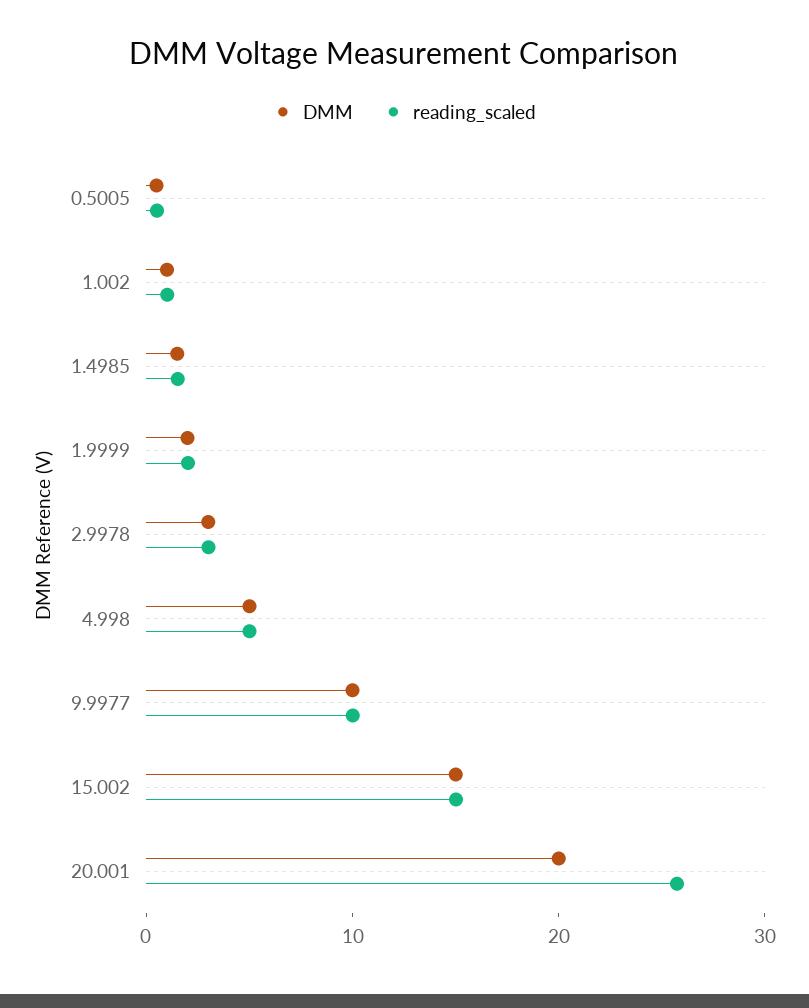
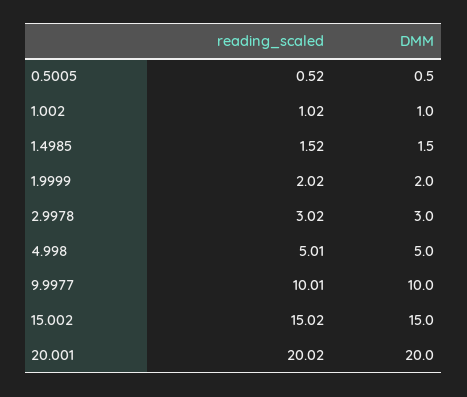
reading_scaled, 20.001: 26 -> 20.02

